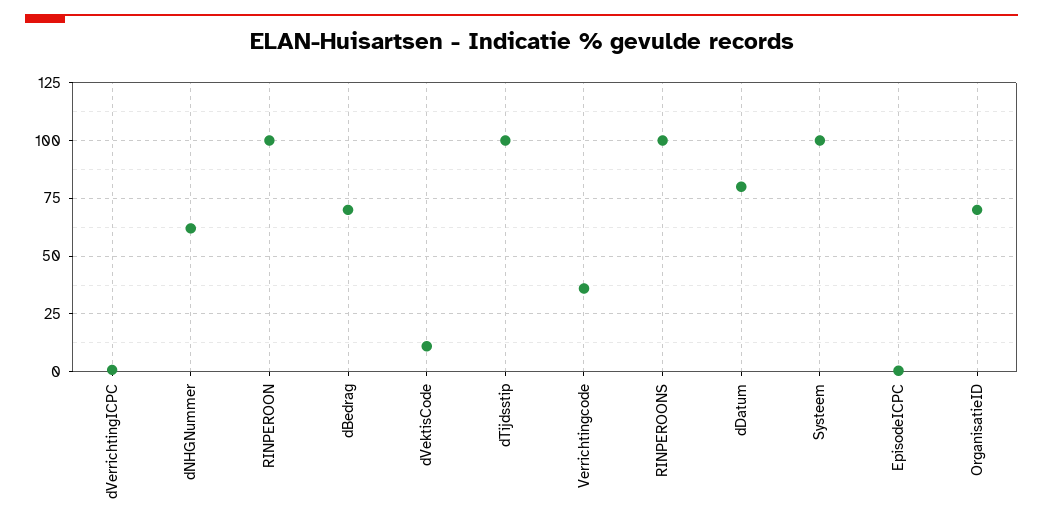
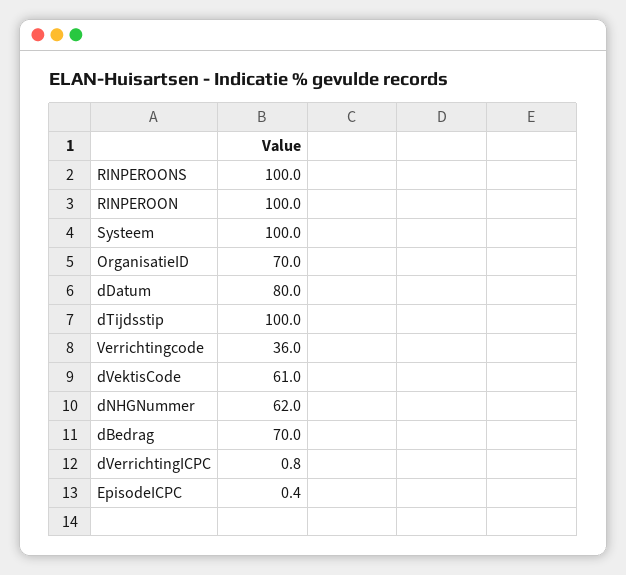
dVektisCode: 10 -> 61

